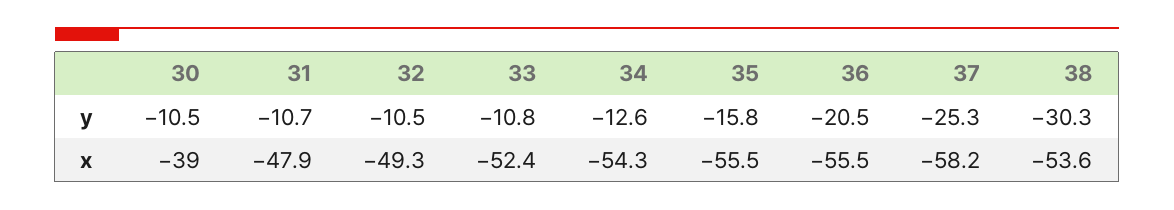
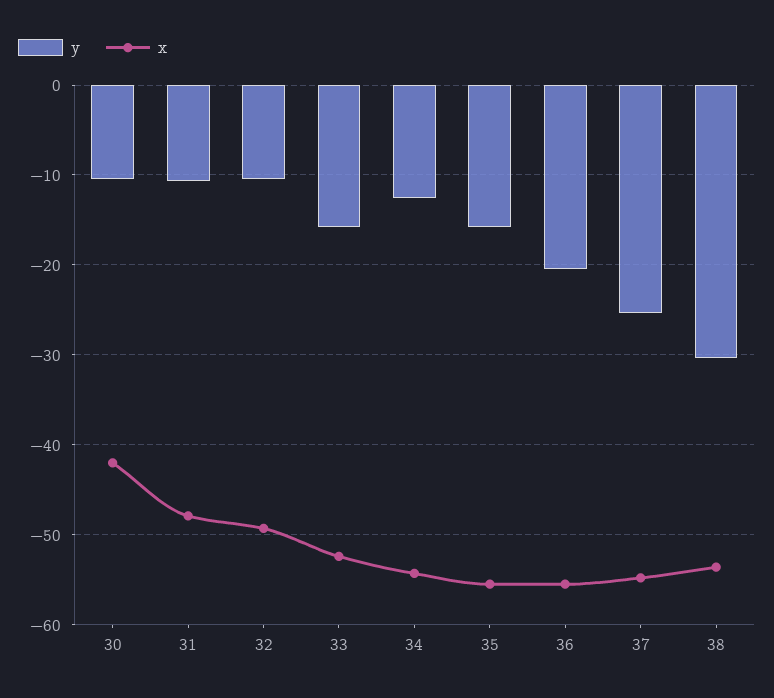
y, 33: -10.8 -> -16
x, 30: -39 -> -42
x, 37: -58.2 -> -55

